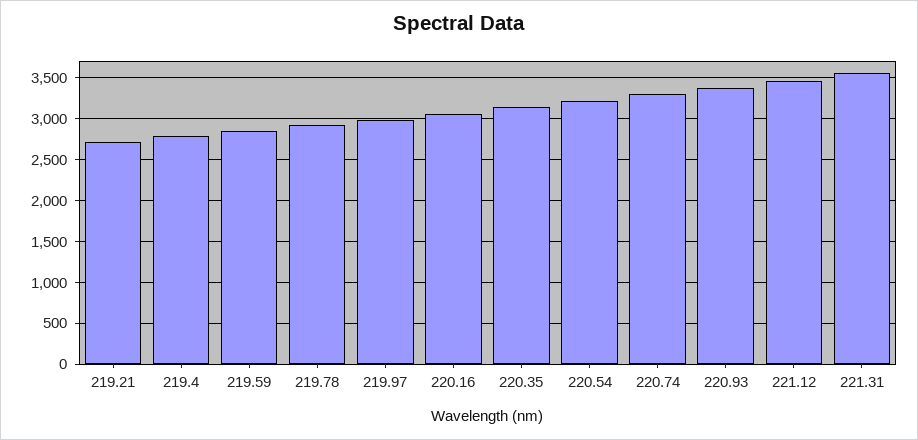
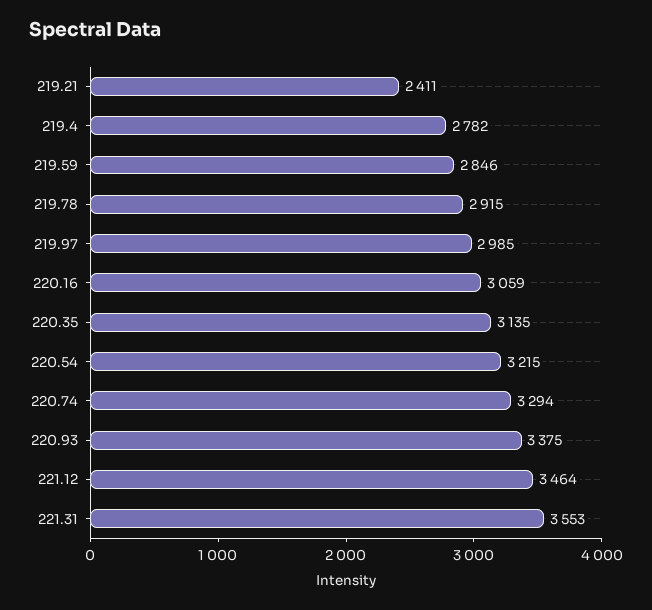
219.21: 2700 -> 2411

